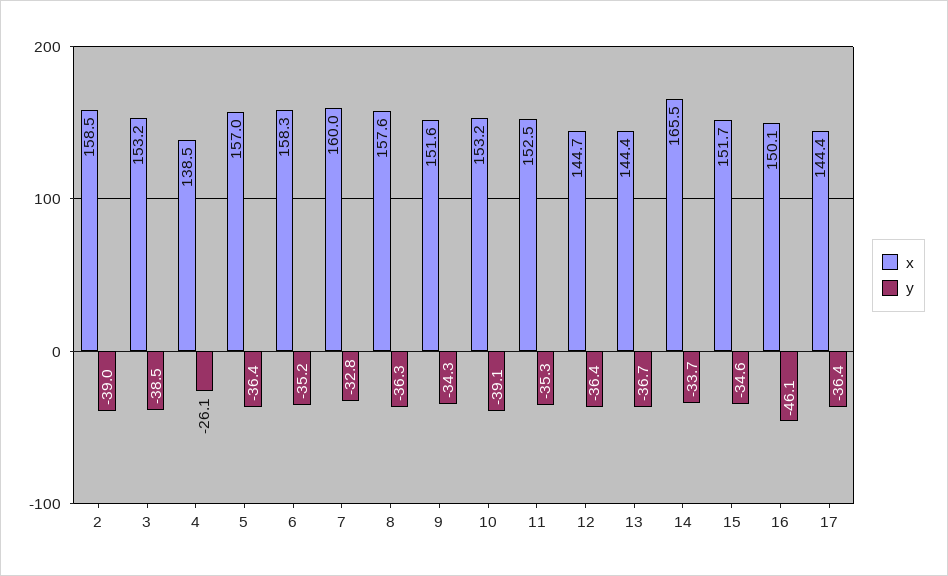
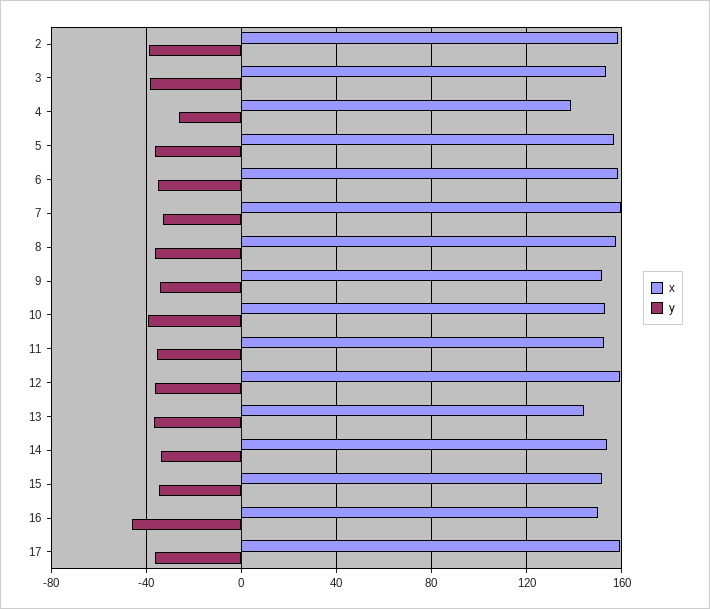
x, 12: 144.7 -> 160
x, 14: 165.5 -> 155
x, 17: 144.4 -> 160

